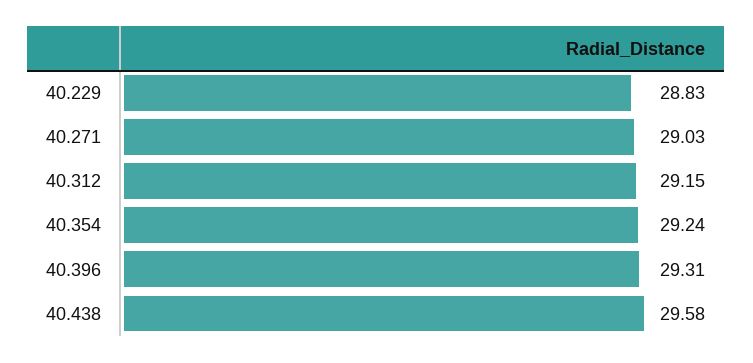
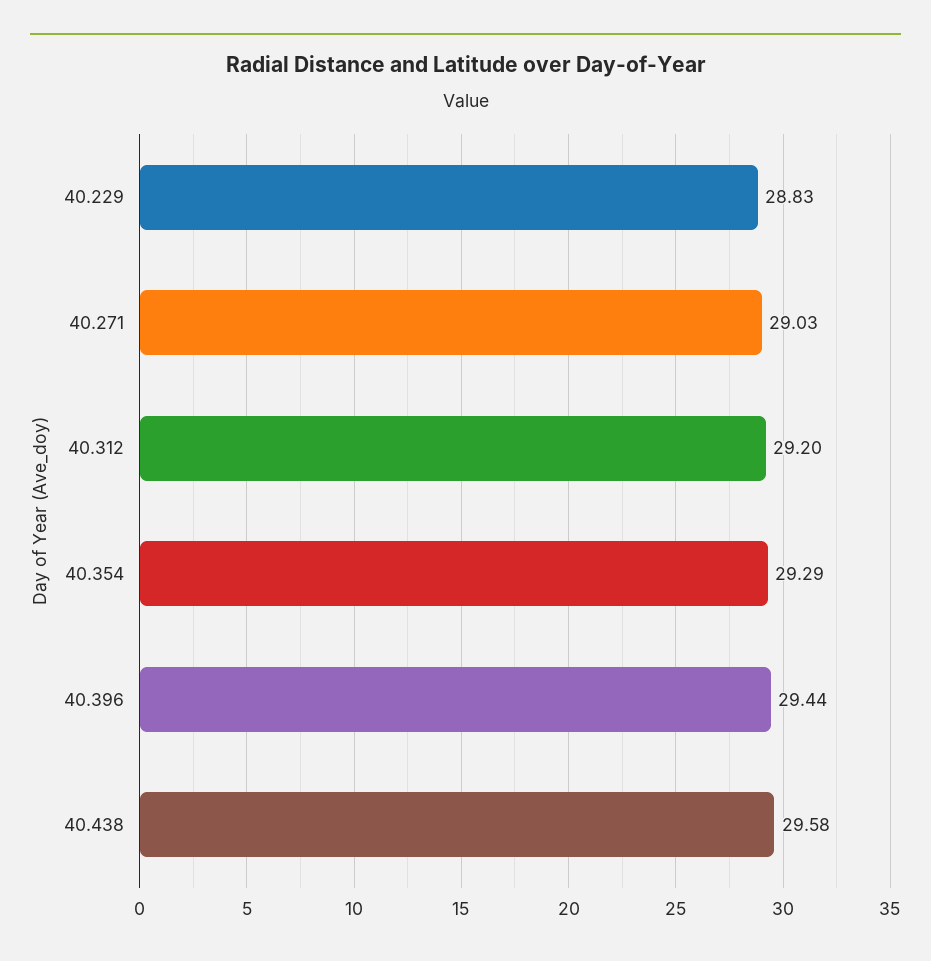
40.312: 29.15 -> 29.2
40.354: 29.24 -> 29.29
40.396: 29.31 -> 29.44

